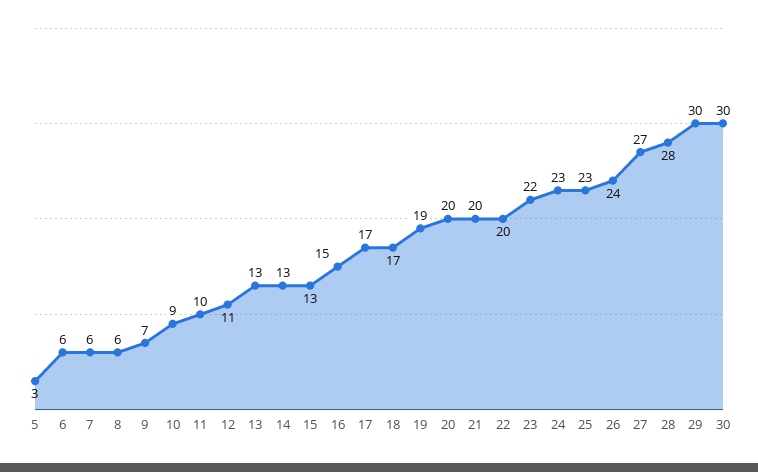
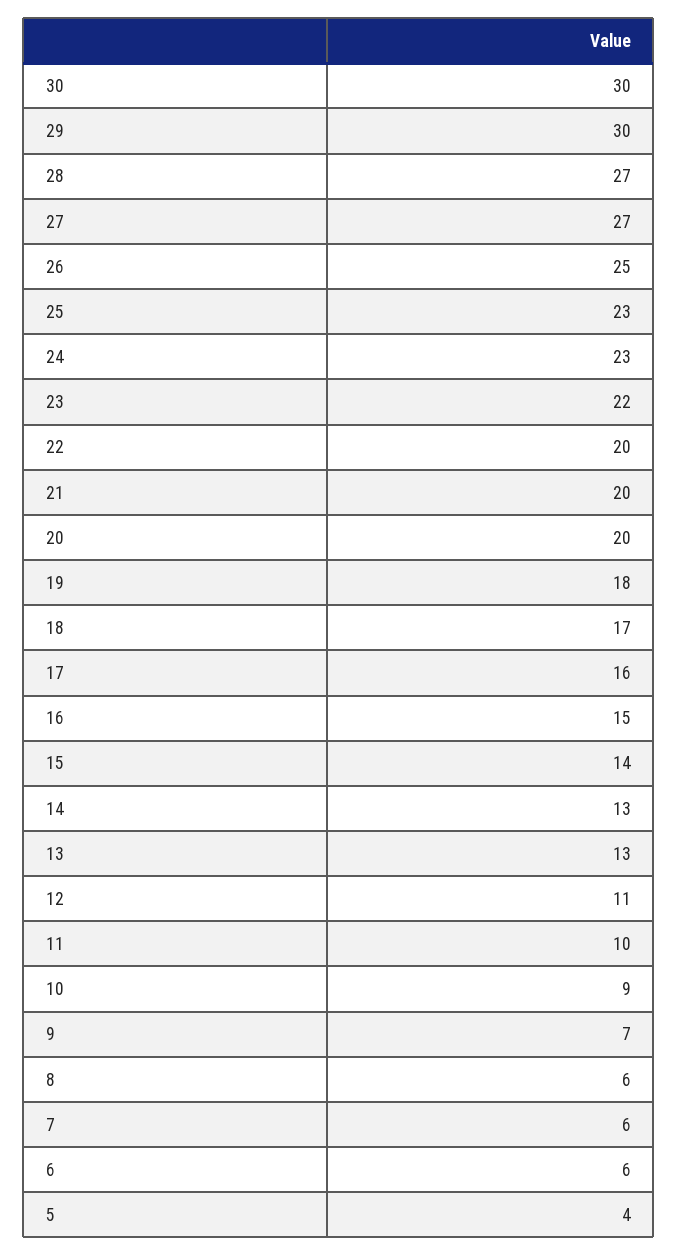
5: 3 -> 4
15: 13 -> 14
17: 17 -> 16
19: 19 -> 18
26: 24 -> 25
28: 28 -> 27

